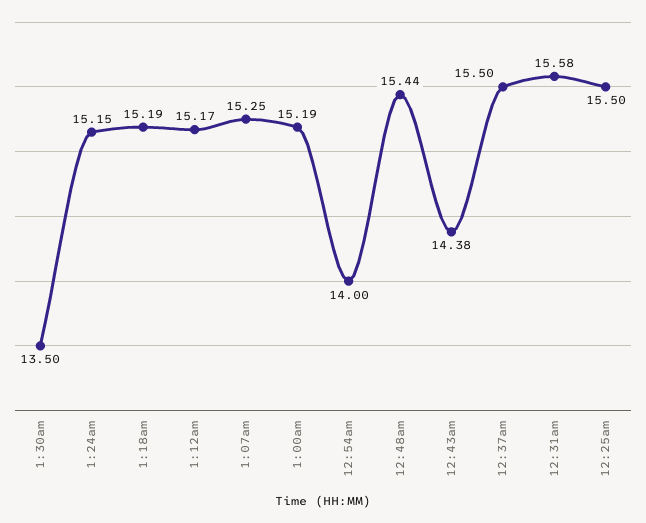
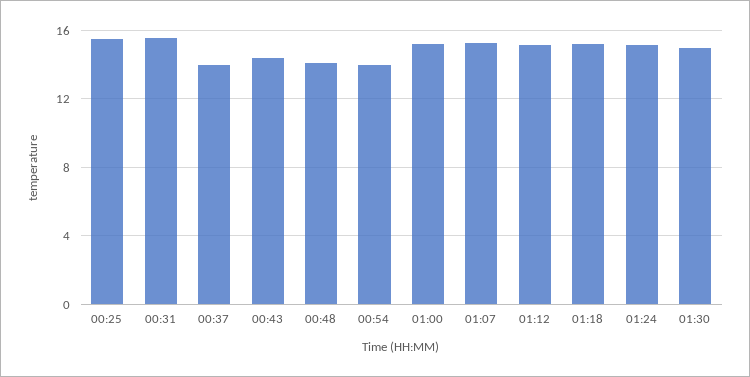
1:30am: 13.5 -> 15
12:48am: 15.44 -> 14
12:37am: 15.5 -> 14

